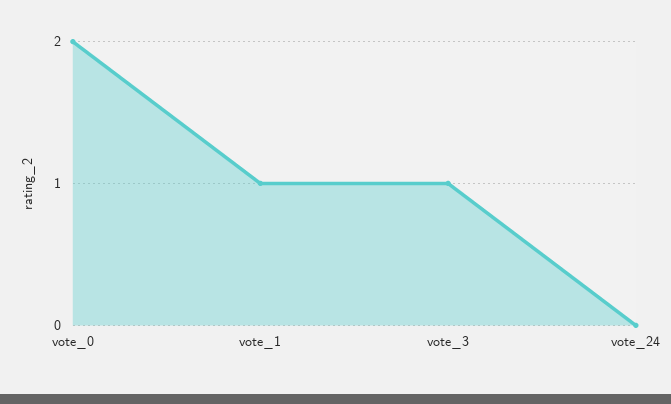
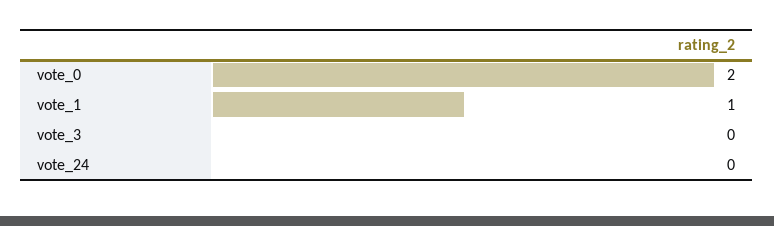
vote_3: 1 -> 0

